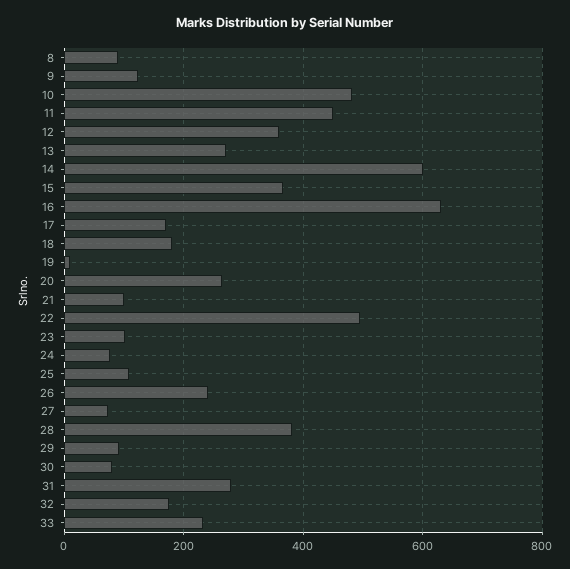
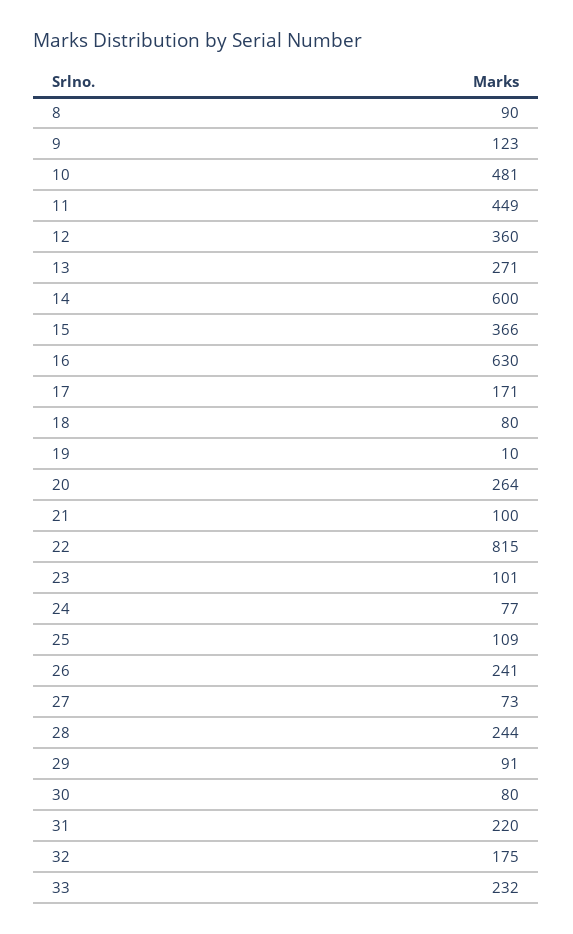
18: 180 -> 80
22: 500 -> 815
28: 380 -> 244
31: 280 -> 220

